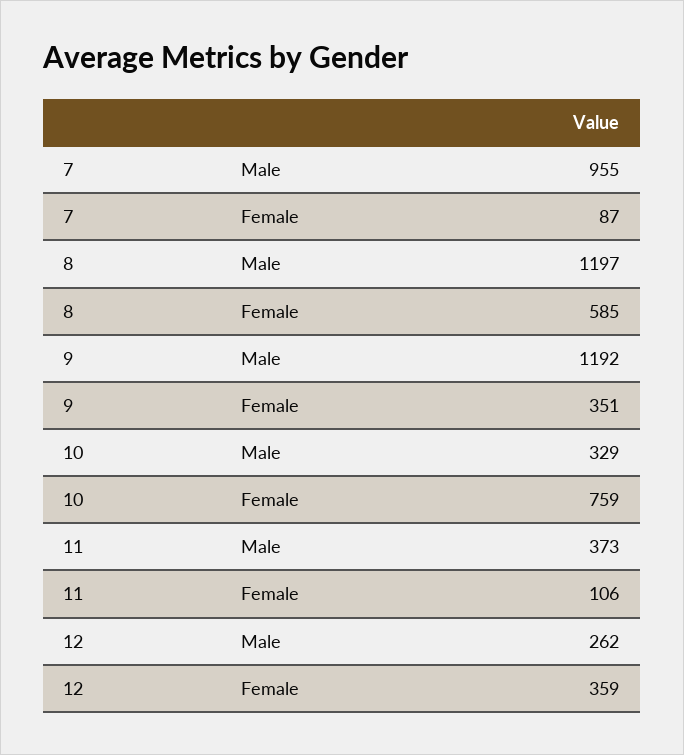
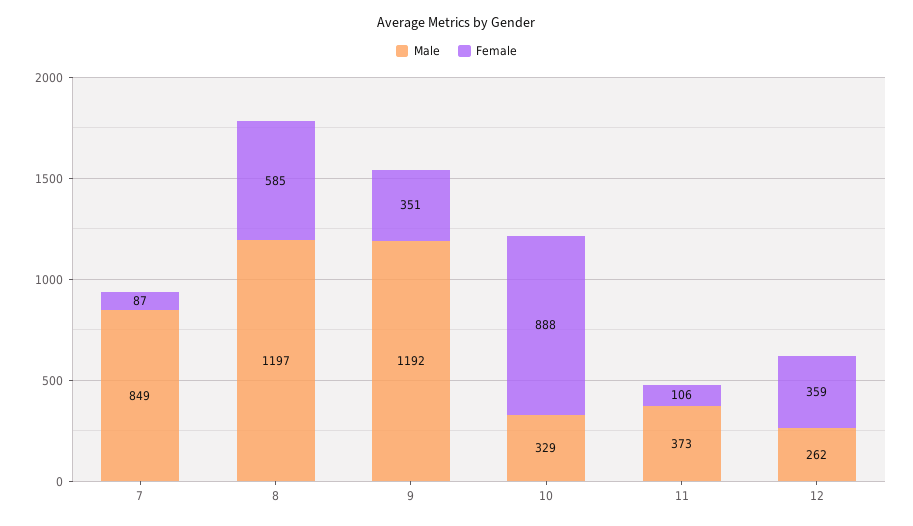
Male, 7: 955 -> 849
Female, 10: 759 -> 888

